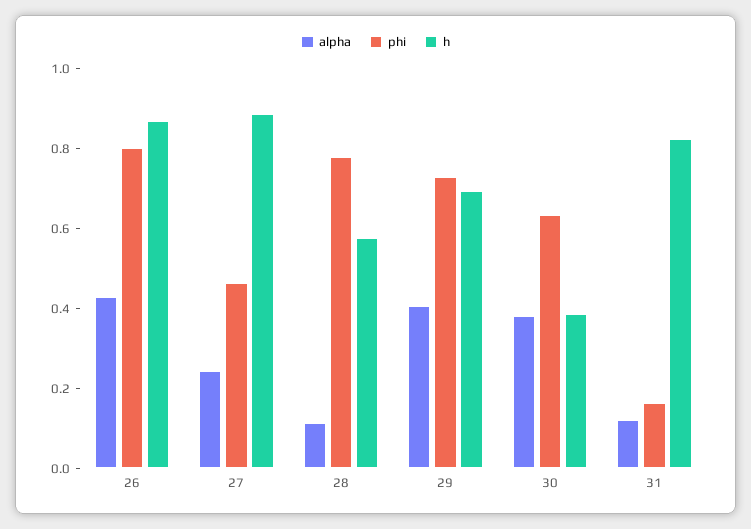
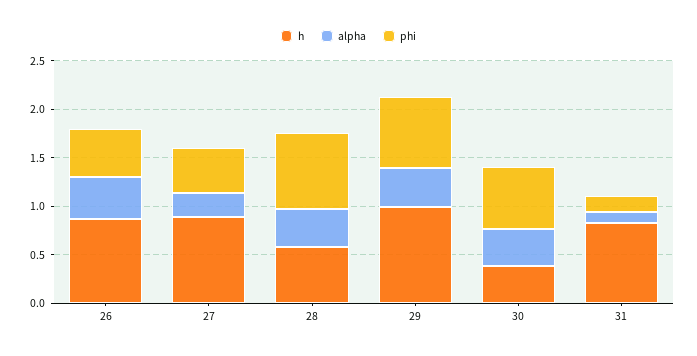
phi, 26: 0.8 -> 0.5
alpha, 28: 0.1 -> 0.4
h, 29: 0.7 -> 1

